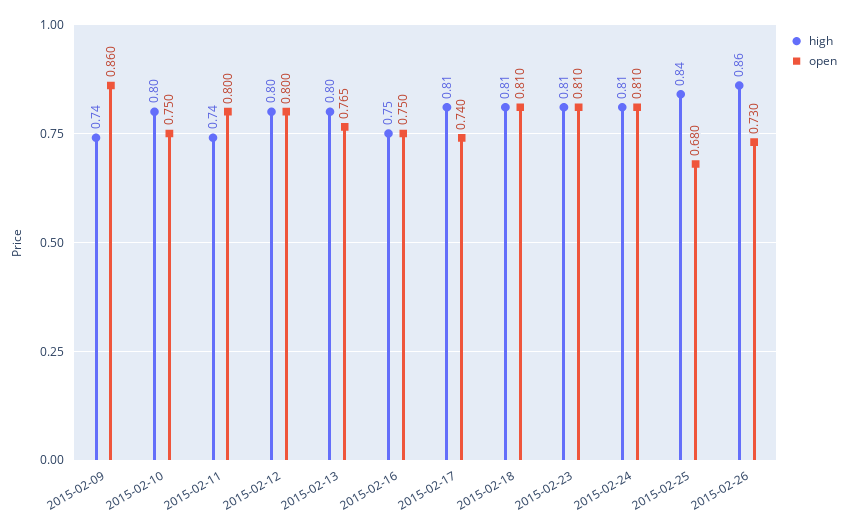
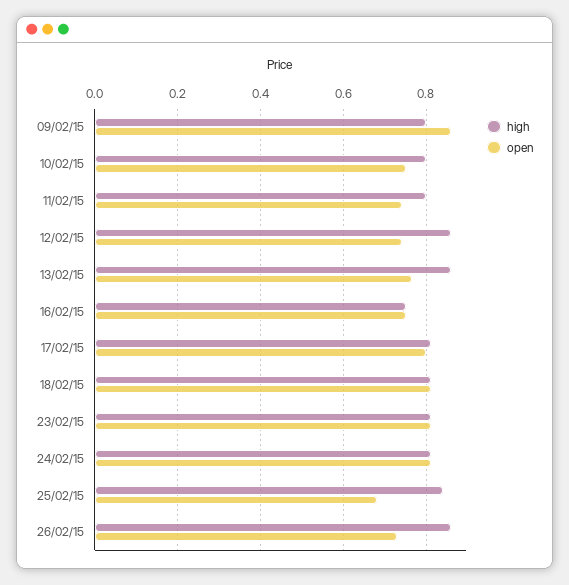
high, 2015-02-09: 0.74 -> 0.8
high, 2015-02-11: 0.74 -> 0.8
open, 2015-02-11: 0.8 -> 0.74
high, 2015-02-12: 0.8 -> 0.86
open, 2015-02-12: 0.8 -> 0.74
high, 2015-02-13: 0.8 -> 0.86
open, 2015-02-17: 0.74 -> 0.8

